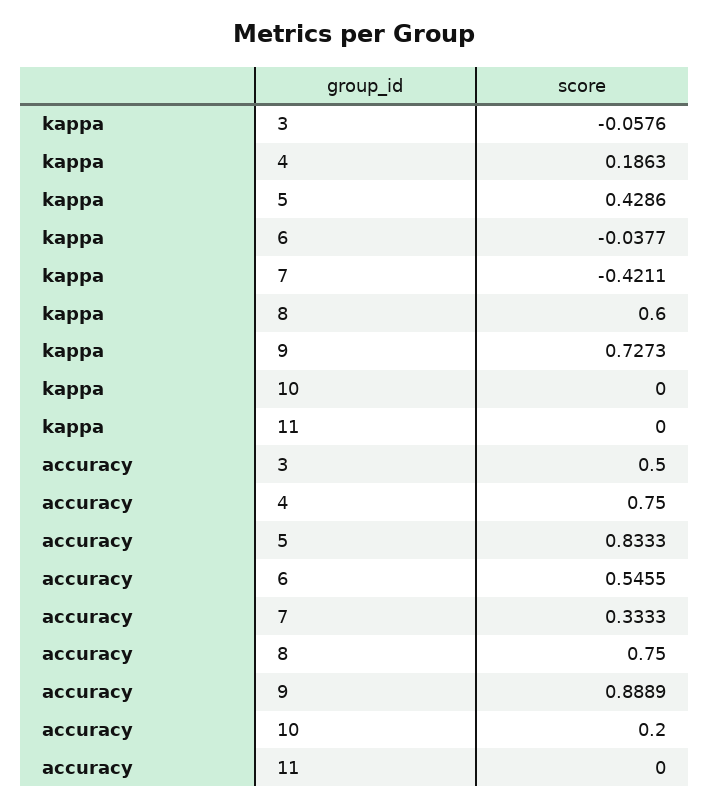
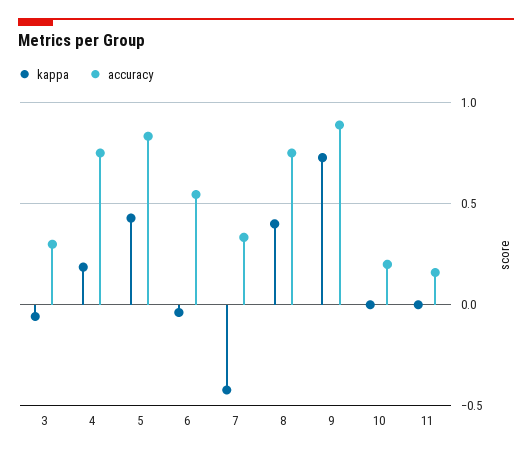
kappa, 8: 0.6 -> 0.4
accuracy, 3: 0.5 -> 0.3
accuracy, 11: 0 -> 0.15

